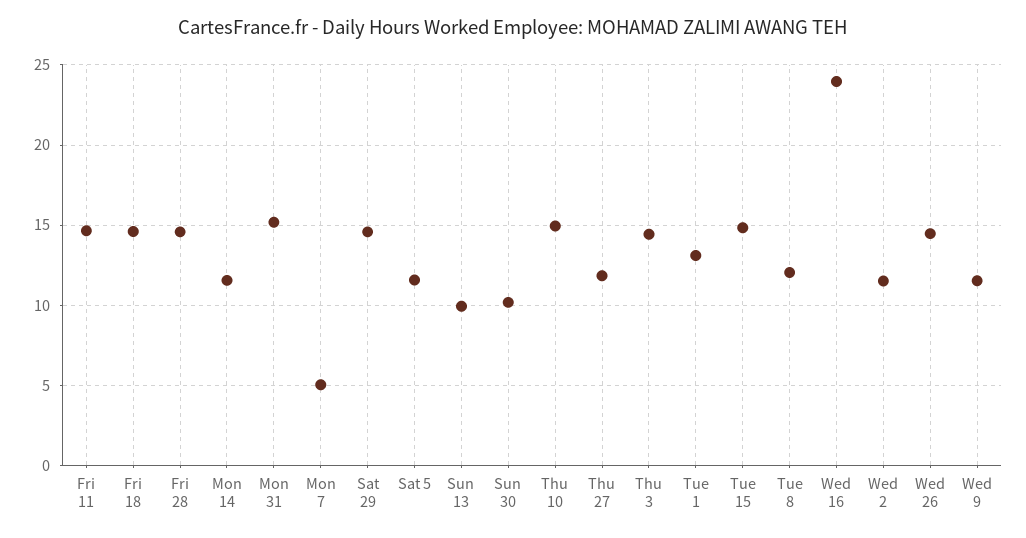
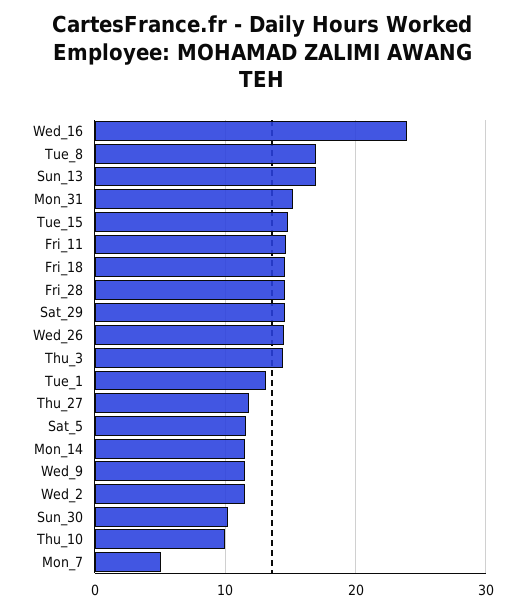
Sun 13: 10 -> 17
Thu 10: 15 -> 10
Tue 8: 12 -> 17

